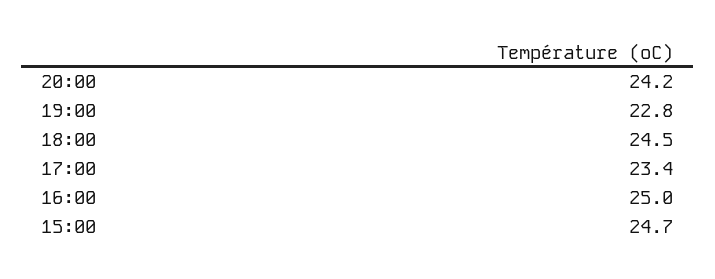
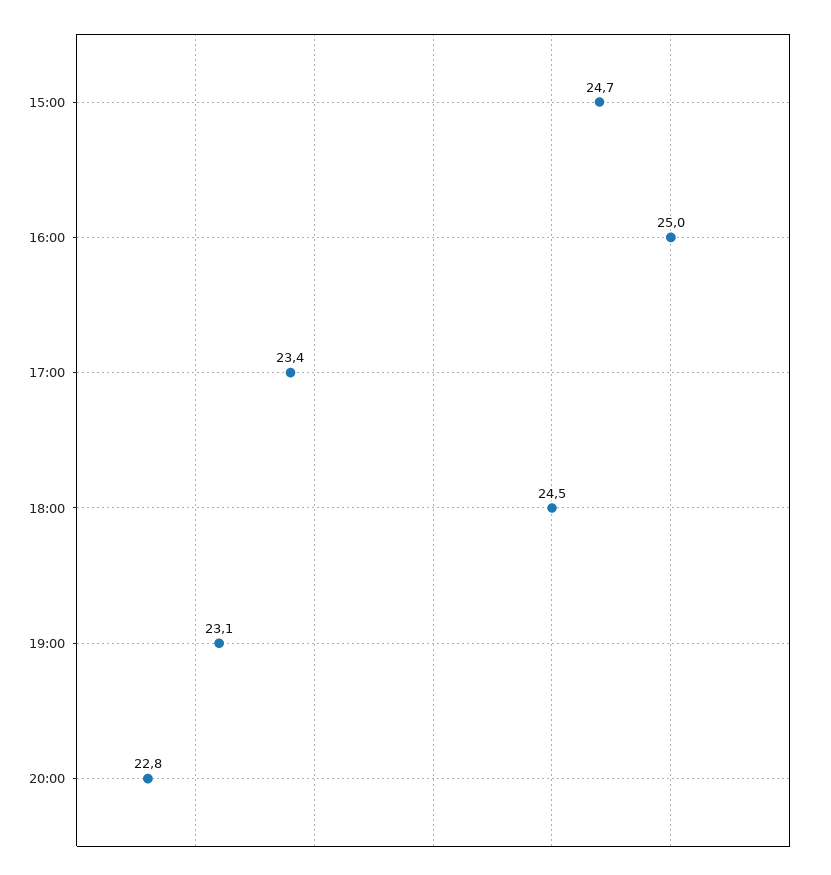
20:00: 24.2 -> 22.8
19:00: 22.8 -> 23.1

